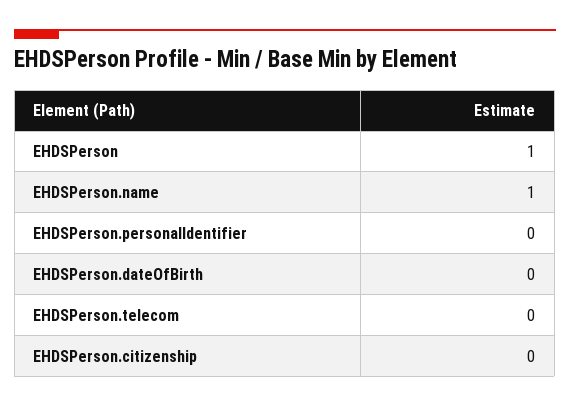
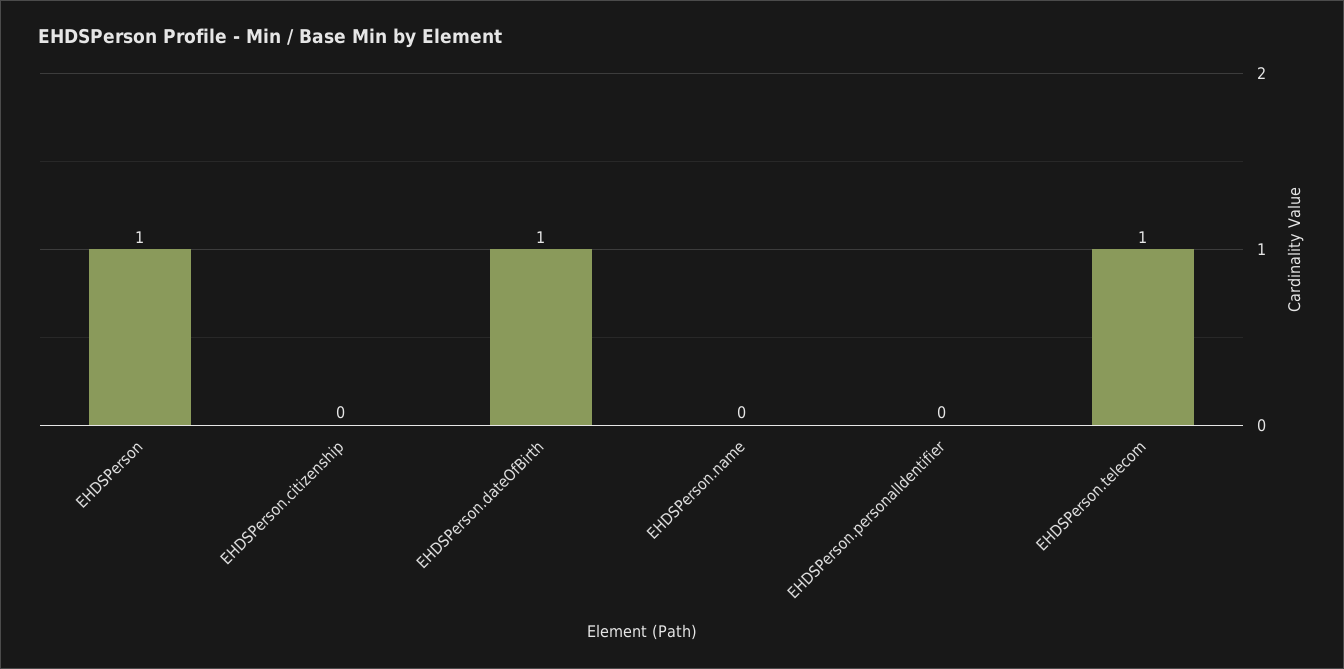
EHDSPerson.name: 1 -> 0
EHDSPerson.dateOfBirth: 0 -> 1
EHDSPerson.telecom: 0 -> 1

